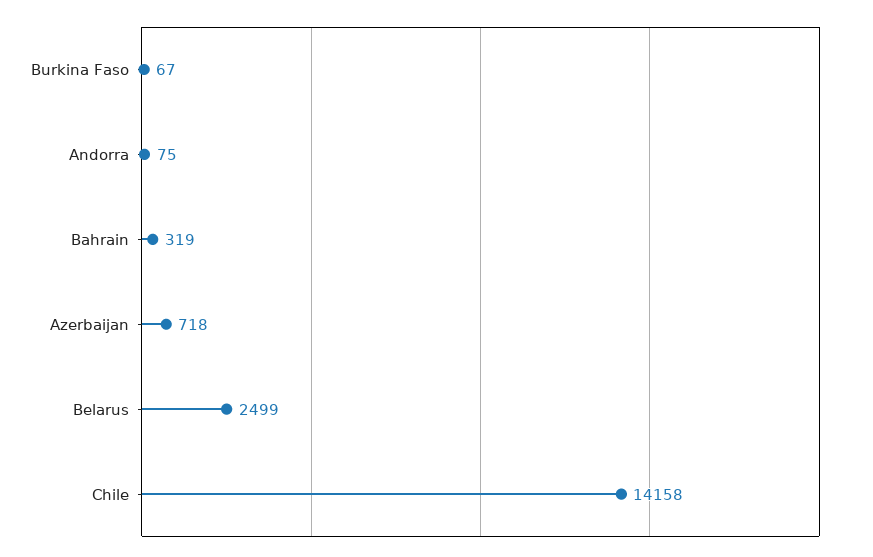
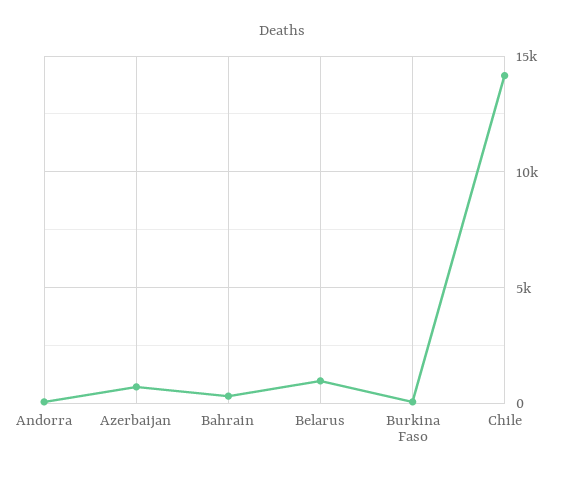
Belarus: 2499 -> 1000

